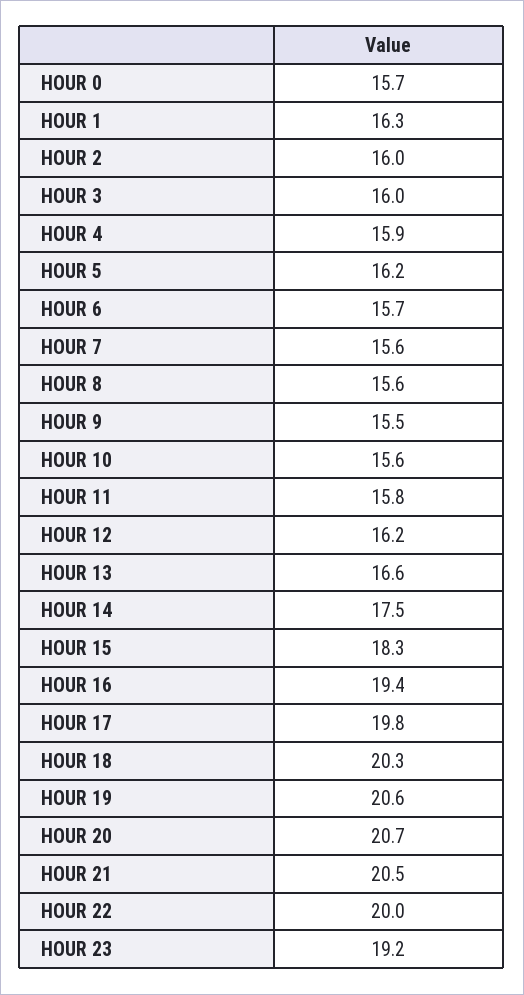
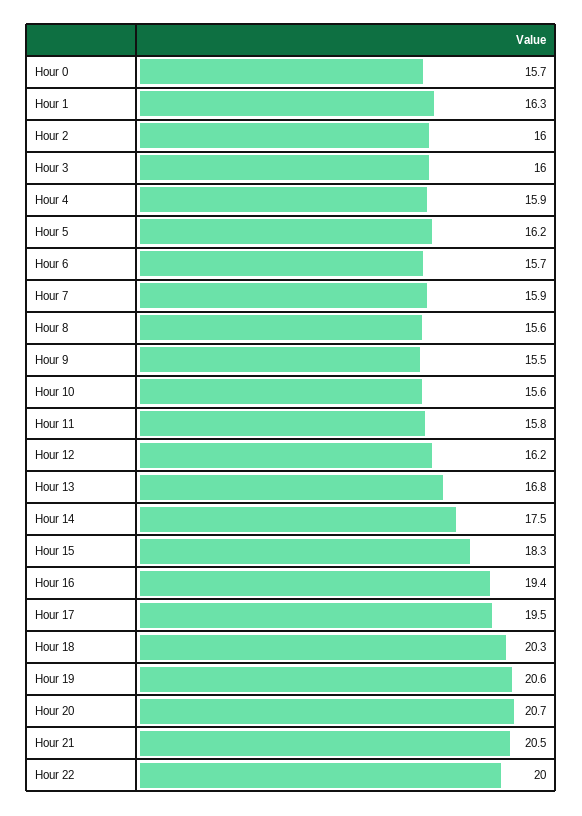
HOUR 7: 15.6 -> 15.9
HOUR 13: 16.6 -> 16.8
HOUR 17: 19.8 -> 19.5
HOUR 23: 19.2 -> none

